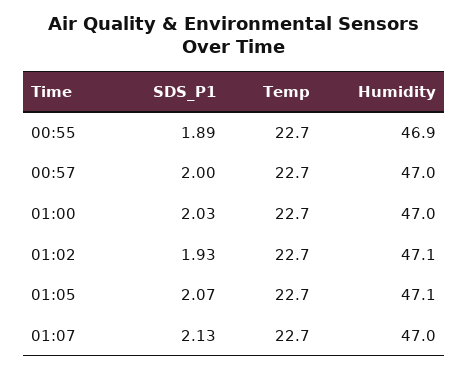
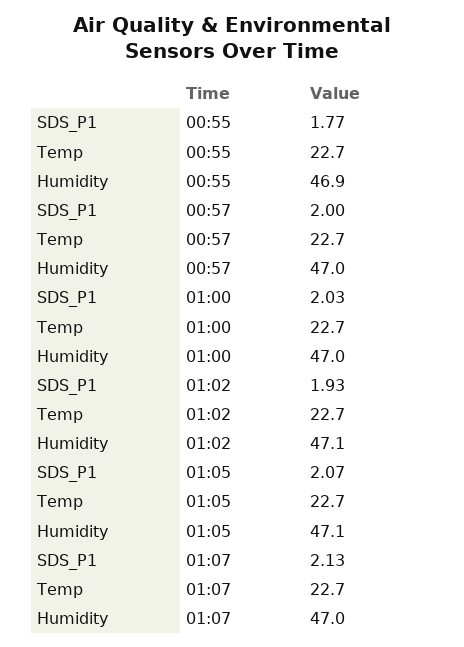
SDS_P1, 00:55: 1.89 -> 1.77

